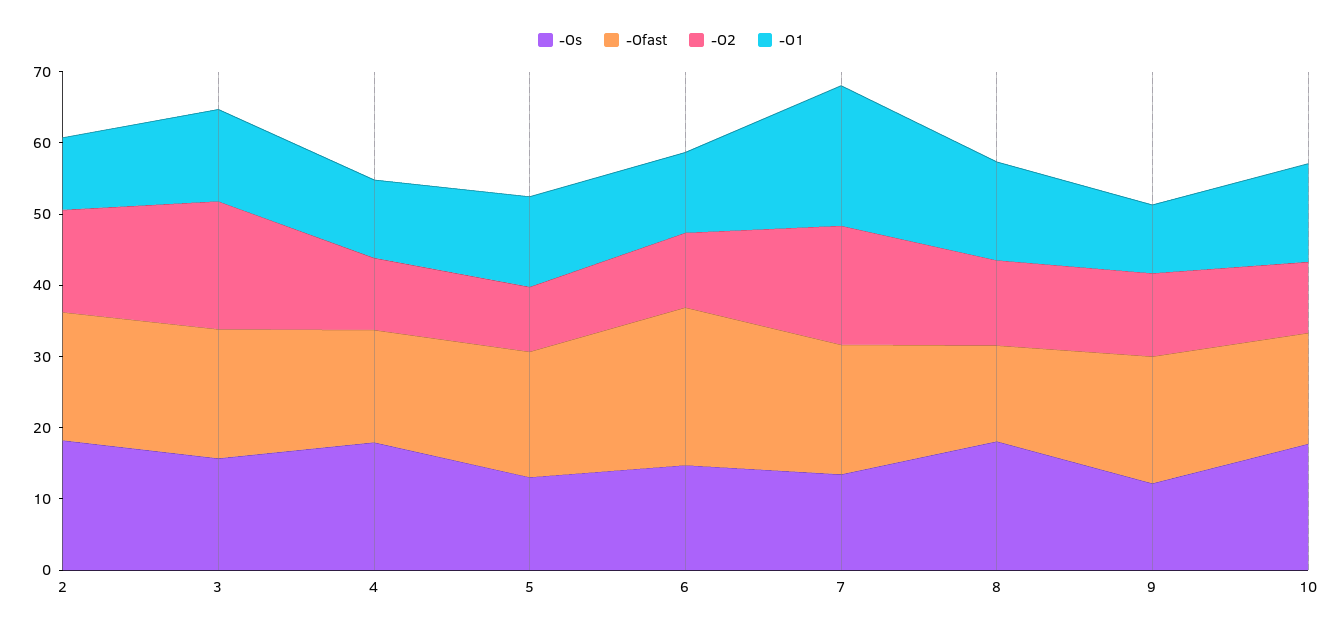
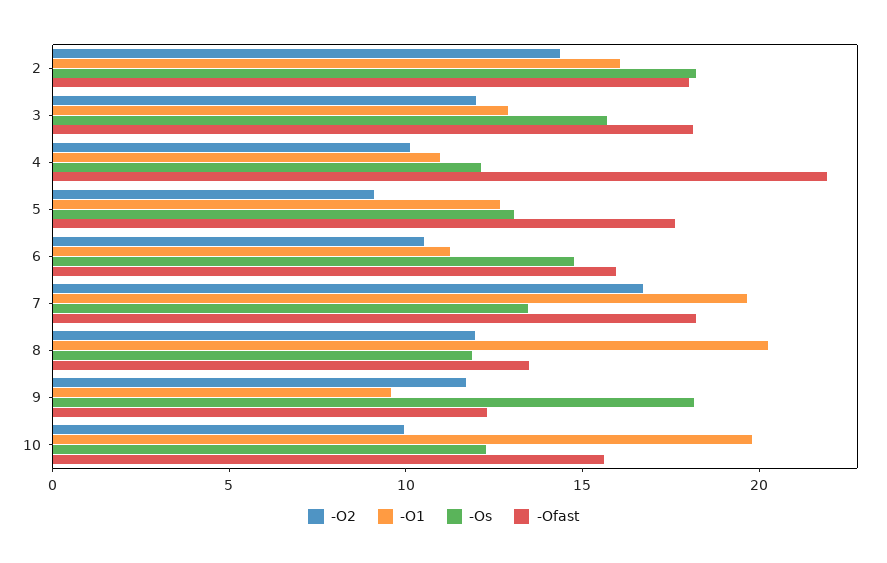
-O1, 2: 10 -> 16
-O2, 3: 18 -> 12
-Os, 4: 18 -> 12
-Ofast, 4: 16 -> 22
-Ofast, 6: 22 -> 16
-Os, 8: 18 -> 12
-O1, 8: 14 -> 20
-Os, 9: 12 -> 18
-Ofast, 9: 18 -> 12
-Os, 10: 18 -> 12
-O1, 10: 14 -> 20

